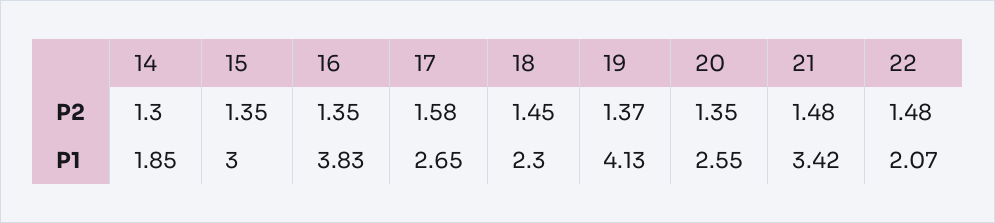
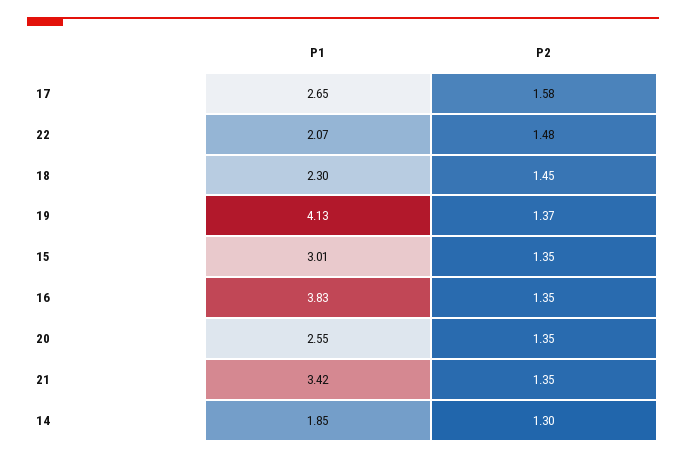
21, P2: 1.48 -> 1.35
15, P1: 3 -> 3.01

